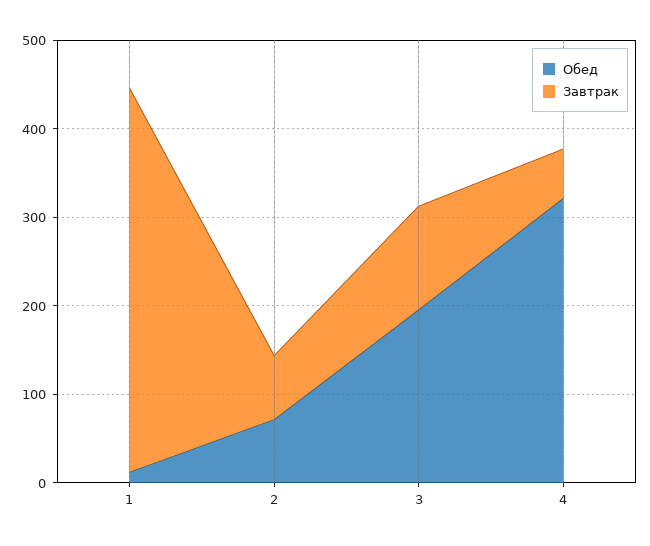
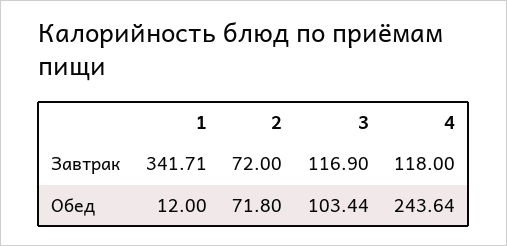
Завтрак, 1: 440 -> 341.71
Обед, 3: 200 -> 103.44
Обед, 4: 320 -> 243.64
Завтрак, 4: 60 -> 118

